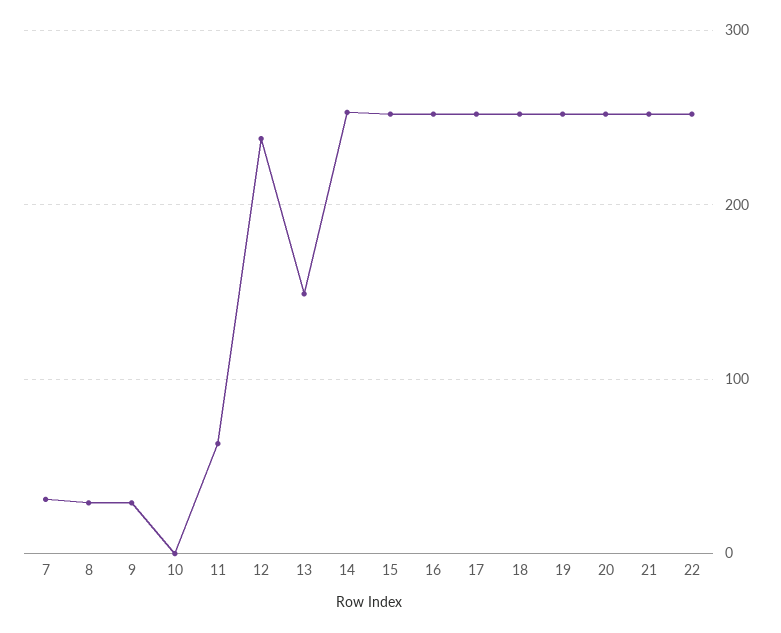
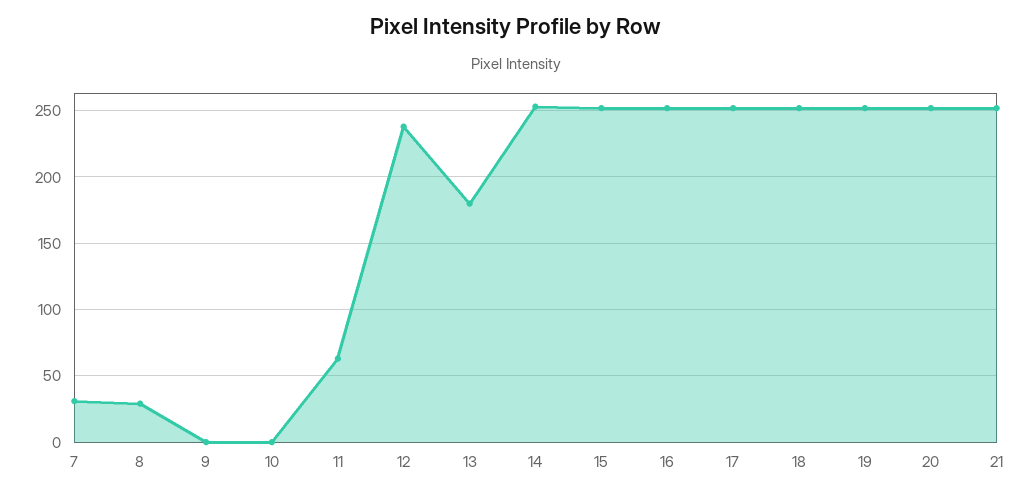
9: 30 -> 0
13: 150 -> 180
22: 250 -> none

